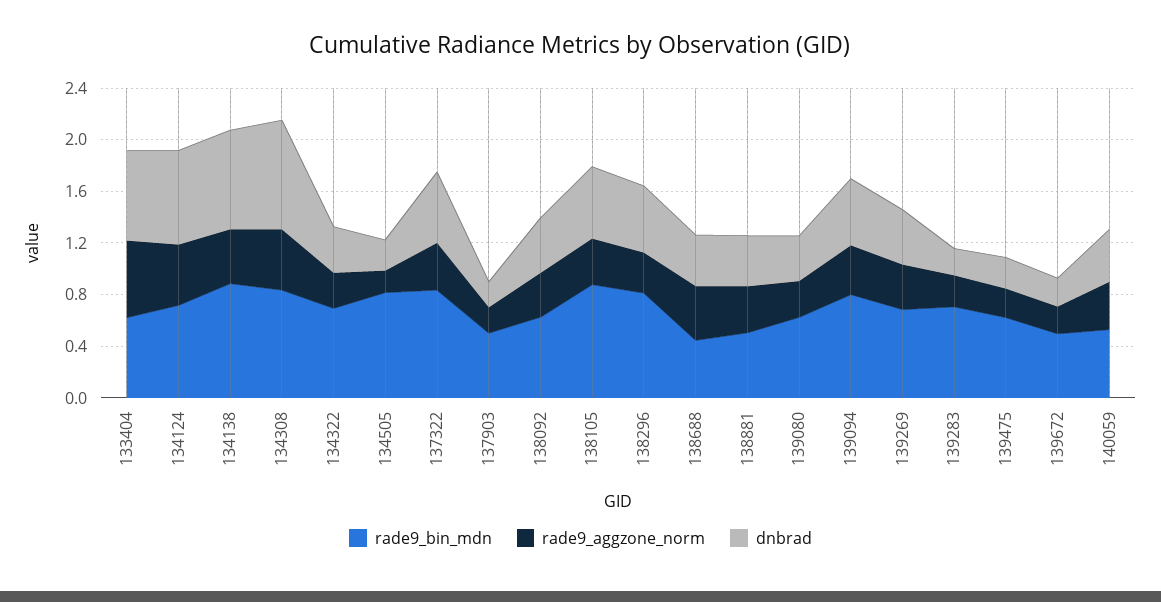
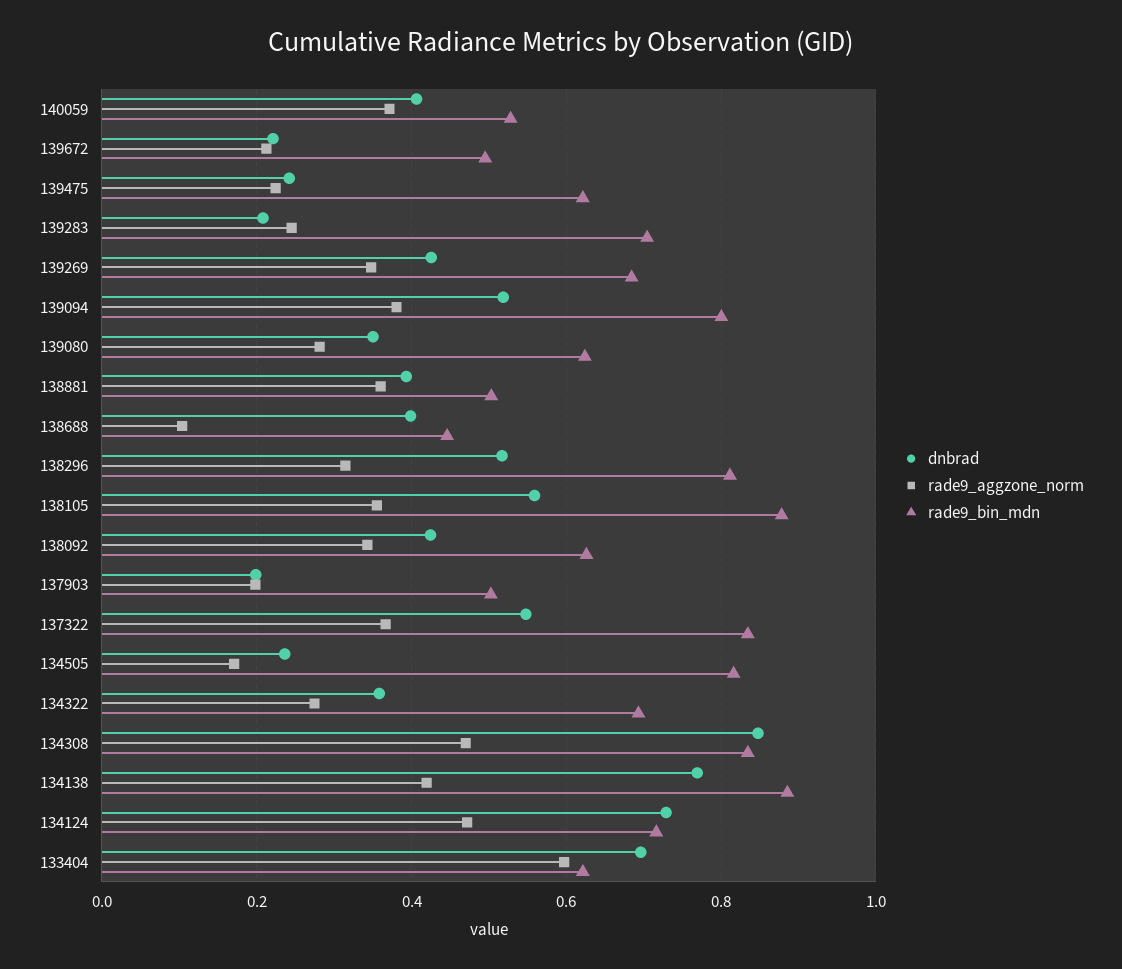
rade9_aggzone_norm, 138688: 0.4 -> 0.1

